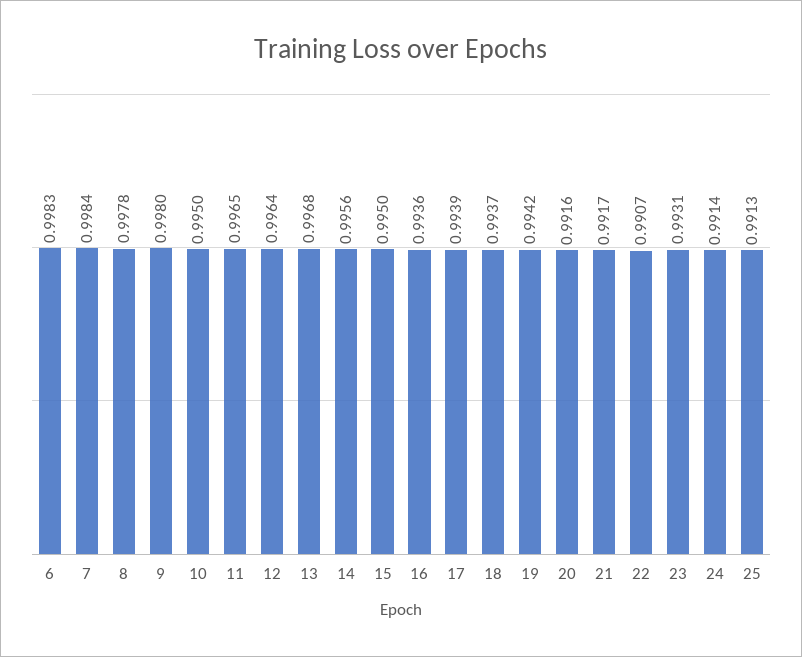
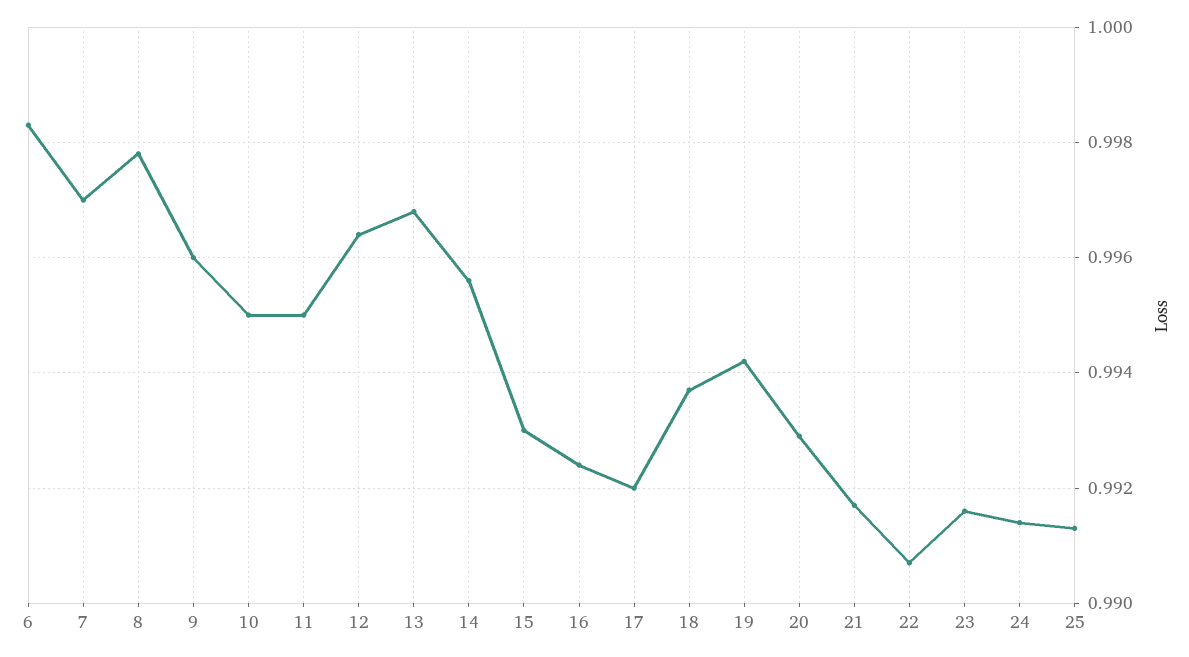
7: 0.9984 -> 0.997
9: 0.998 -> 0.996
11: 0.9965 -> 0.995
15: 0.995 -> 0.993
16: 0.9936 -> 0.9925
17: 0.9939 -> 0.992
20: 0.9916 -> 0.993
23: 0.9931 -> 0.9915

